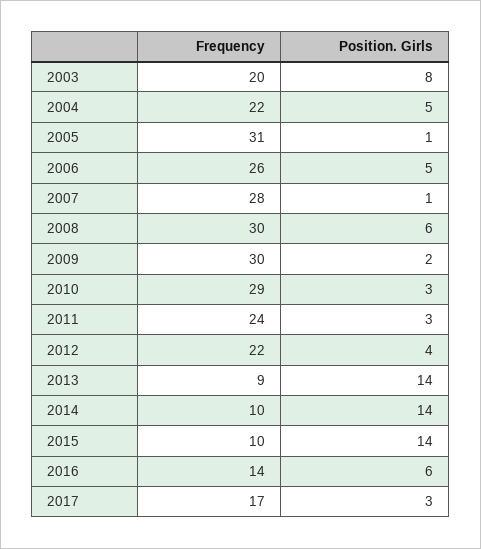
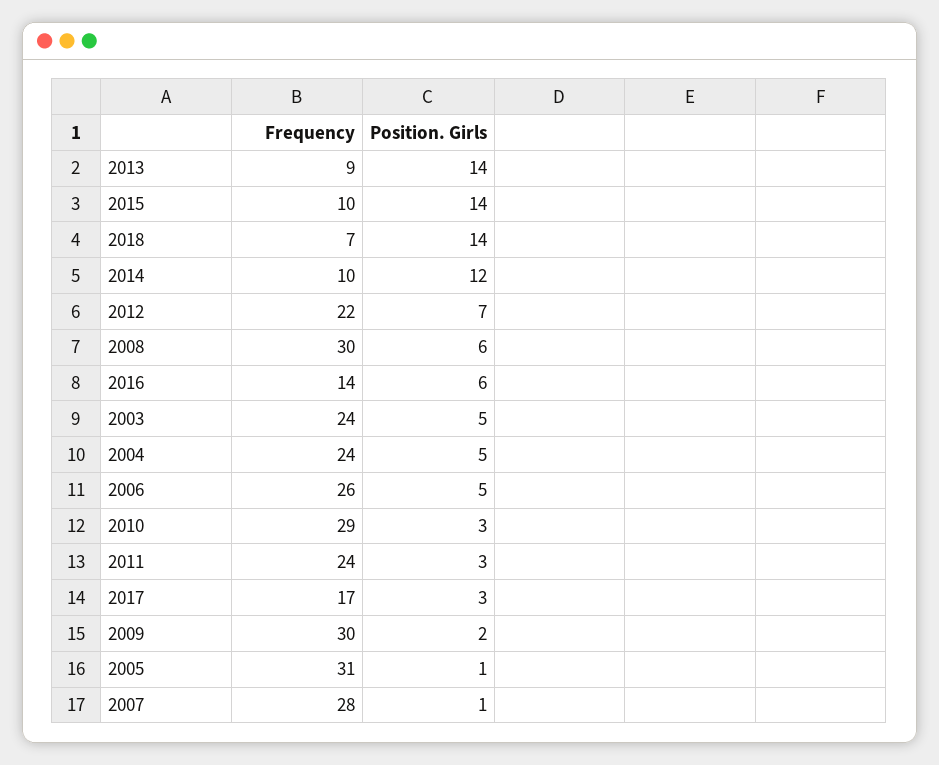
Frequency, 2003: 20 -> 24
Position. Girls, 2003: 8 -> 5
Frequency, 2004: 22 -> 24
Position. Girls, 2012: 4 -> 7
Position. Girls, 2014: 14 -> 12
Frequency, 2018: none -> 7
Position. Girls, 2018: none -> 14

